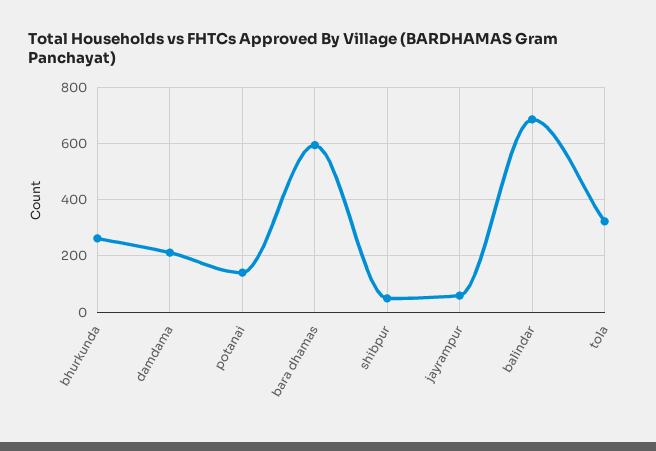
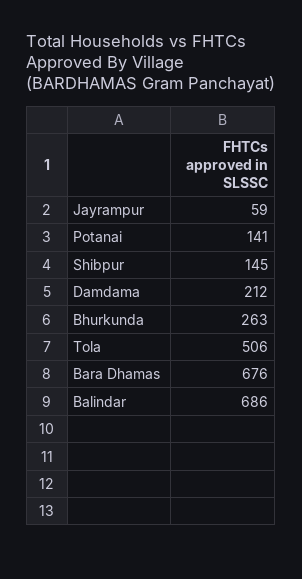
bara dhamas: 600 -> 676
shibpur: 50 -> 145
tola: 325 -> 506

